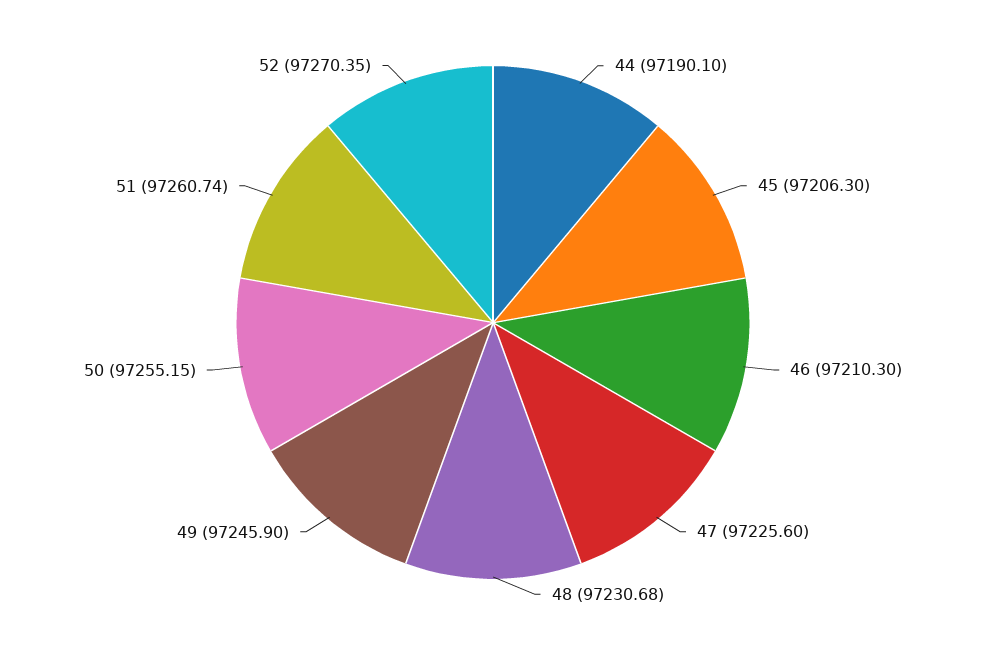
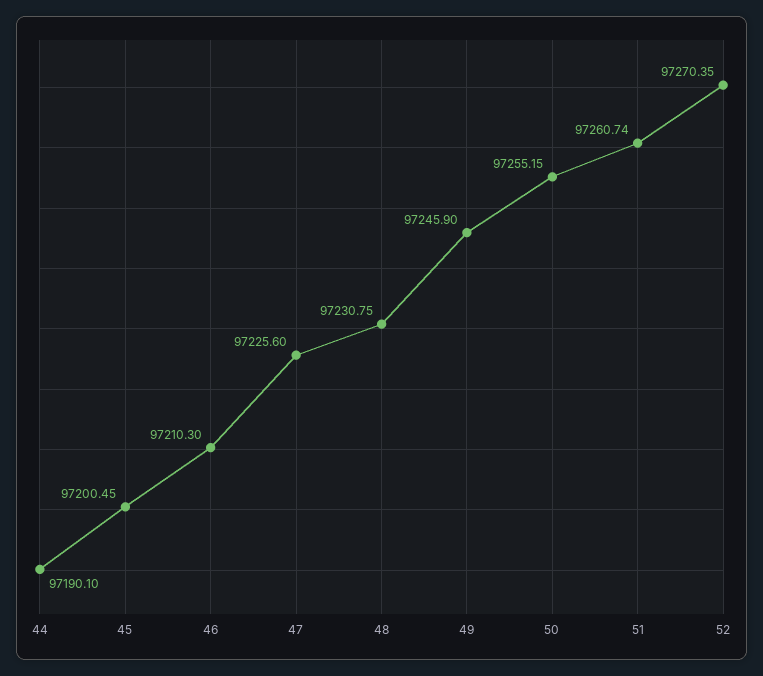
45: 97206.3 -> 97200.45
48: 97230.68 -> 97230.75

